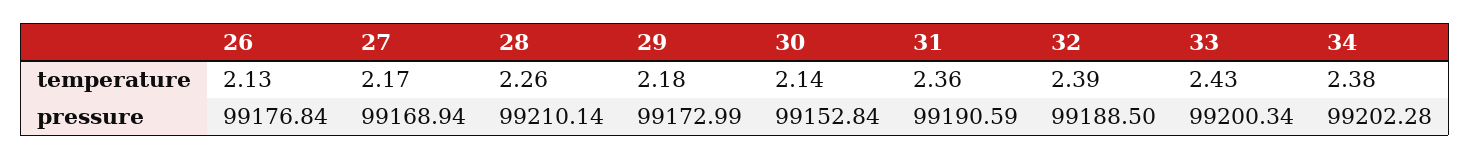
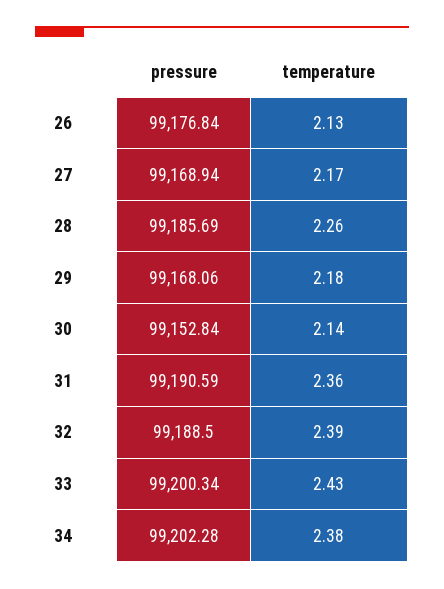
28, pressure: 99210.14 -> 99185.69
29, pressure: 99172.99 -> 99168.06

